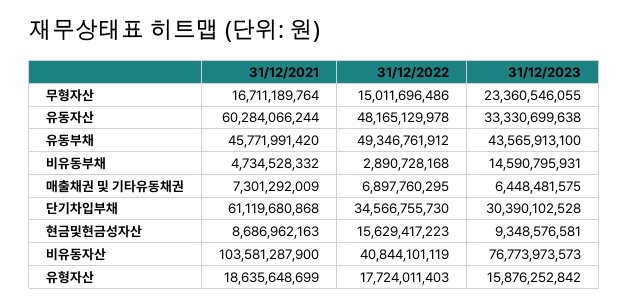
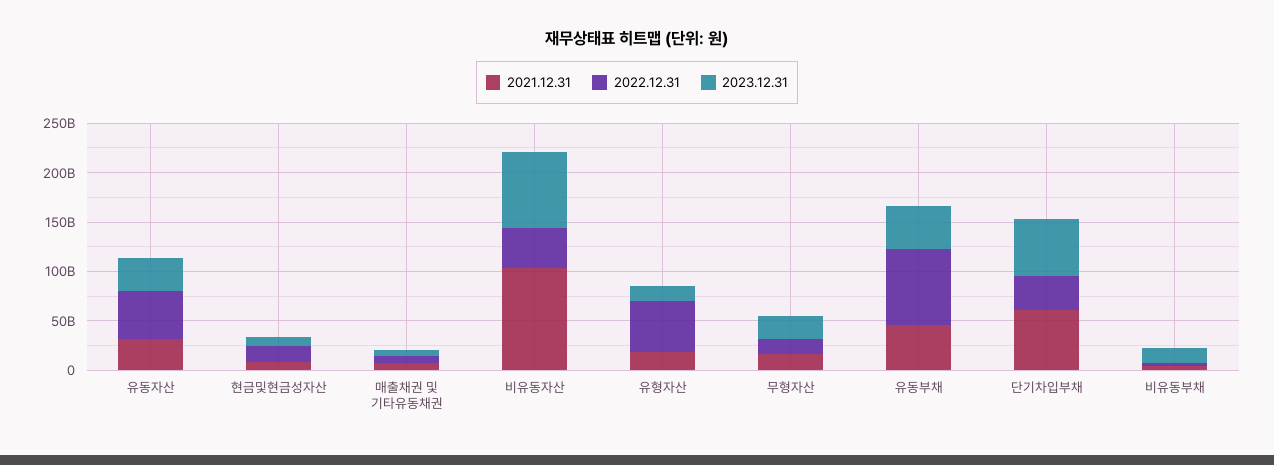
31/12/2021, 유동자산: 60284066244 -> 30000000000
31/12/2022, 유동부채: 49346761912 -> 80000000000
31/12/2023, 단기차입부채: 30390102528 -> 60000000000
31/12/2022, 유형자산: 17724011403 -> 50000000000

